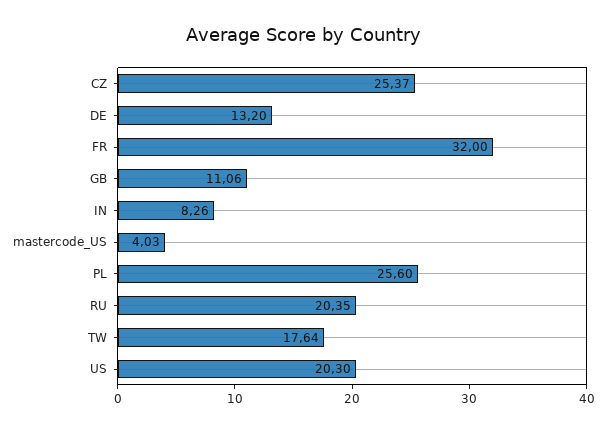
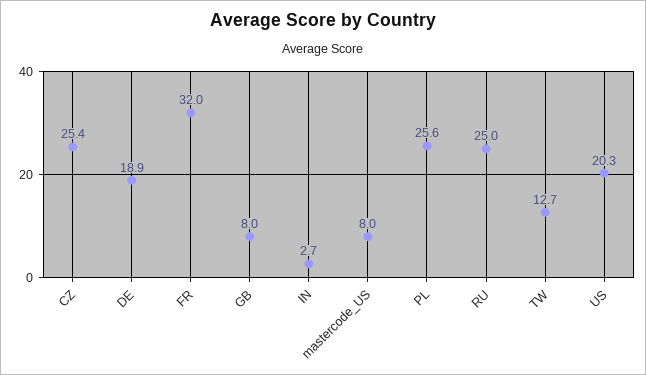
DE: 13.2 -> 18.9
GB: 11.06 -> 8
IN: 8.26 -> 2.7
mastercode_US: 4.03 -> 8
RU: 20.35 -> 25
TW: 17.64 -> 12.7

